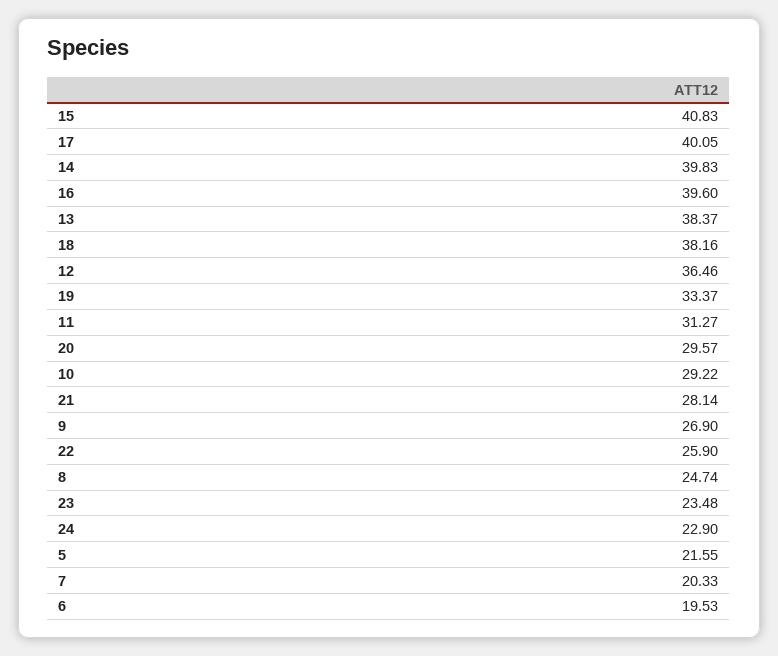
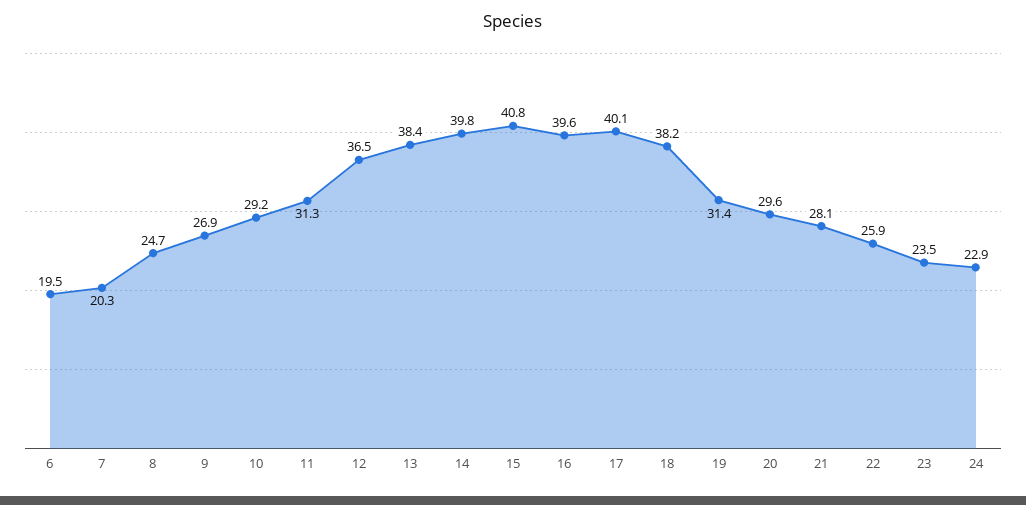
19: 33.37 -> 31.4
5: 21.55 -> none

